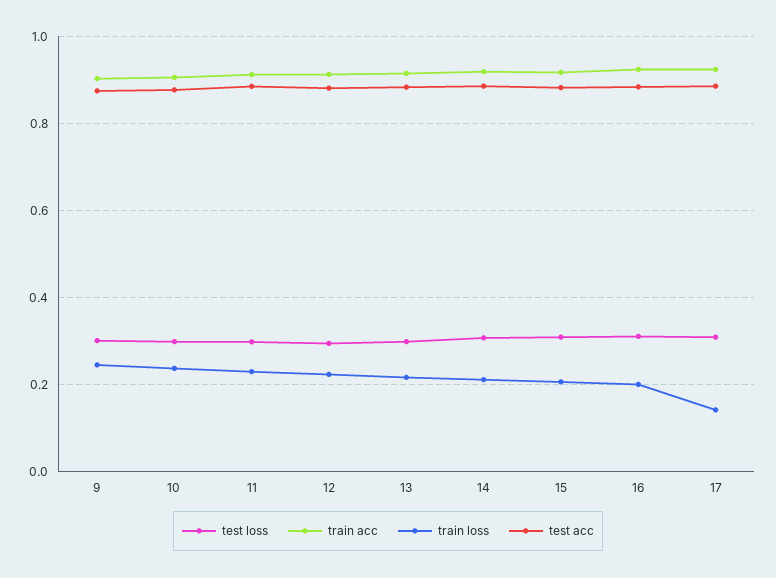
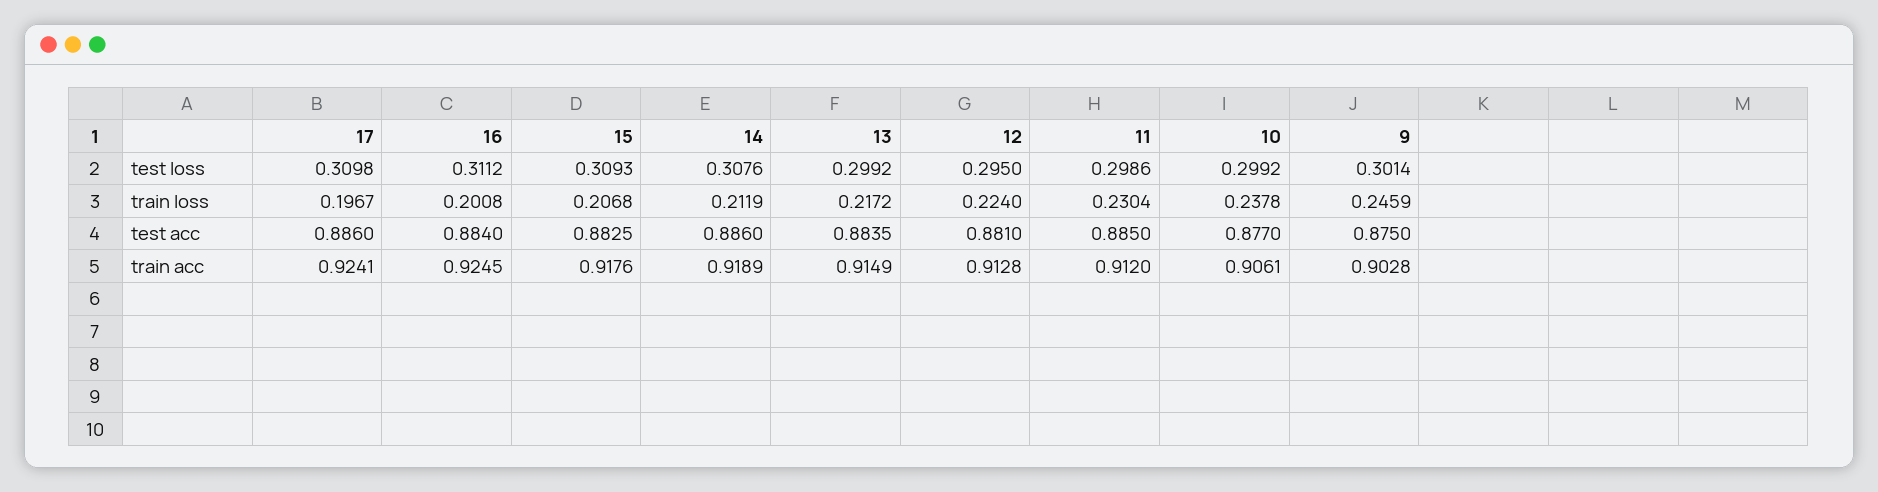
train loss, 17: 0.14 -> 0.1967

